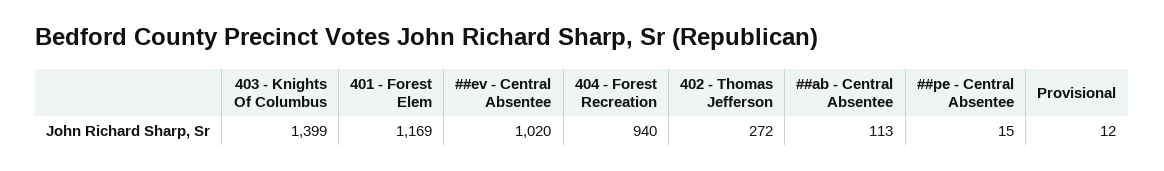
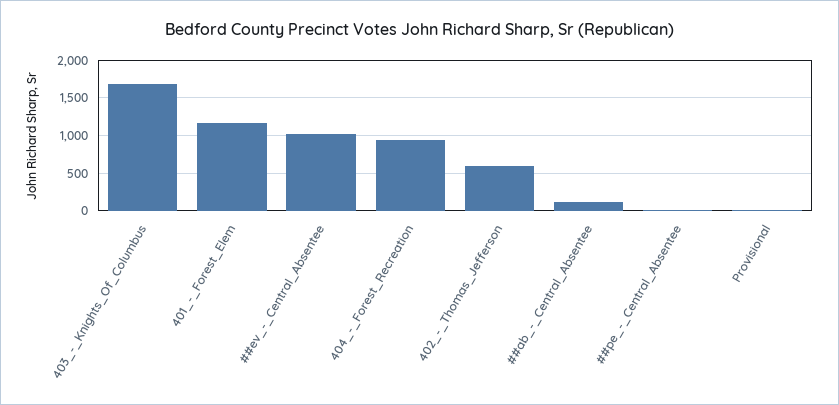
403 - Knights Of Columbus: 1399 -> 1700
402 - Thomas Jefferson: 272 -> 600

